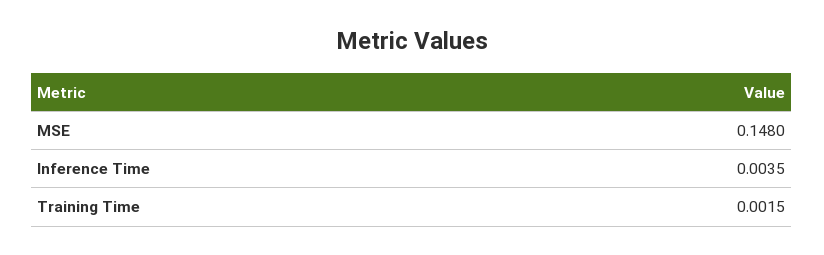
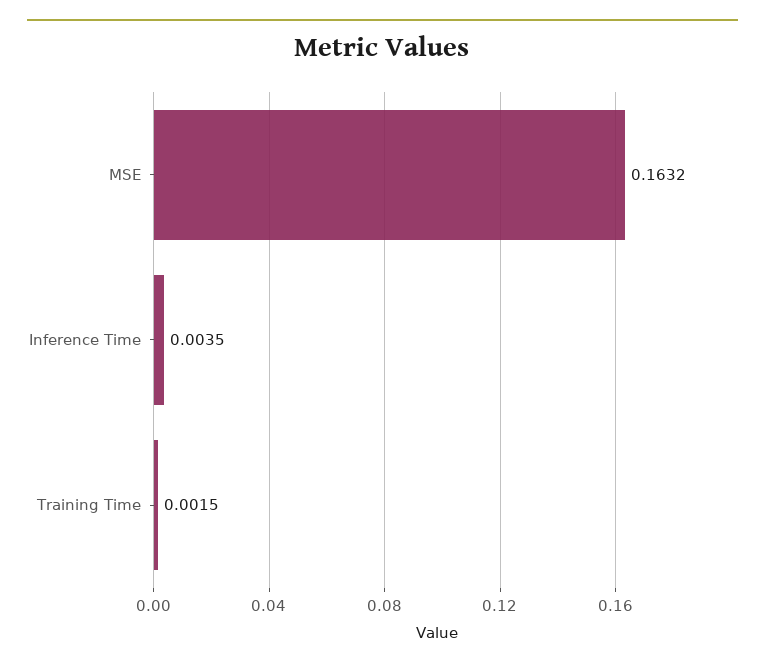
MSE: 0.148 -> 0.1632

